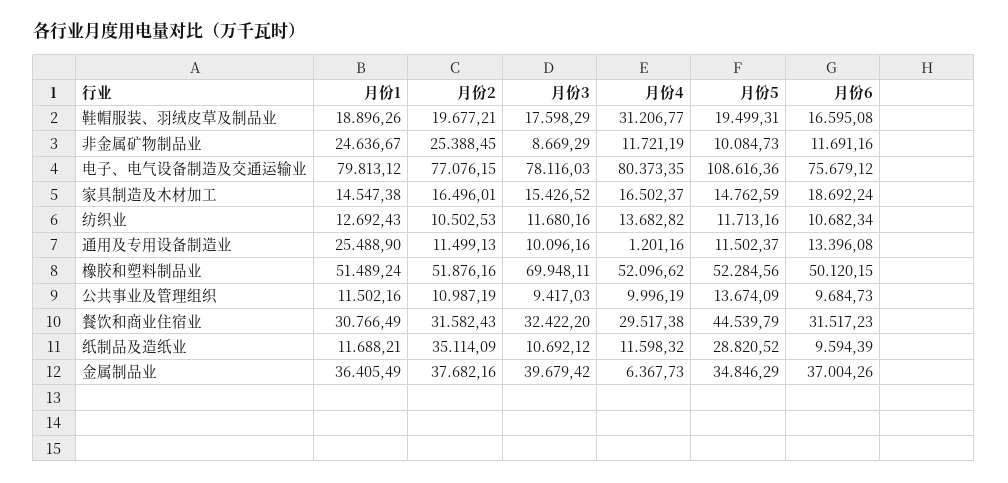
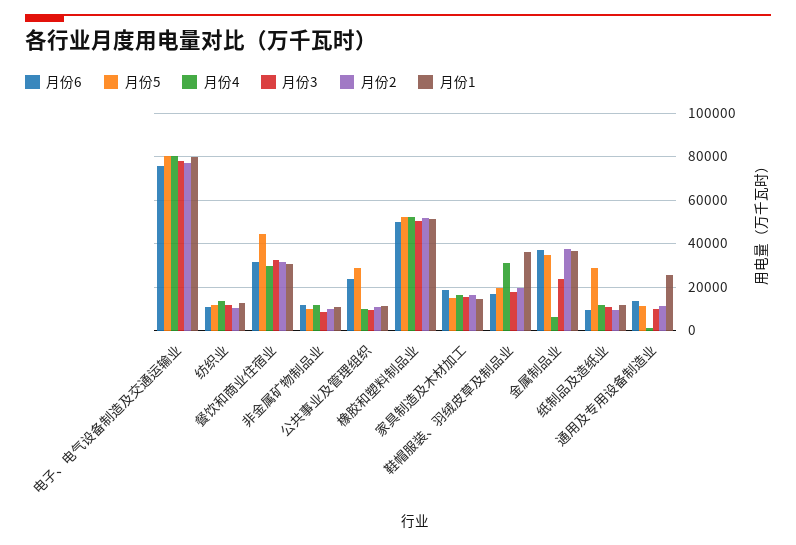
月份1, 鞋帽服装、羽绒皮草及制品业: 18896.26 -> 35000
月份1, 非金属矿物制品业: 24636.67 -> 10000
月份2, 非金属矿物制品业: 25388.45 -> 10000
月份5, 电子、电气设备制造及交通运输业: 108616.36 -> 80000
月份3, 橡胶和塑料制品业: 69948.11 -> 50000
月份5, 公共事业及管理组织: 13674.09 -> 30000
月份6, 公共事业及管理组织: 9684.73 -> 25000
月份2, 纸制品及造纸业: 35114.09 -> 10000
月份3, 金属制品业: 39679.42 -> 25000

